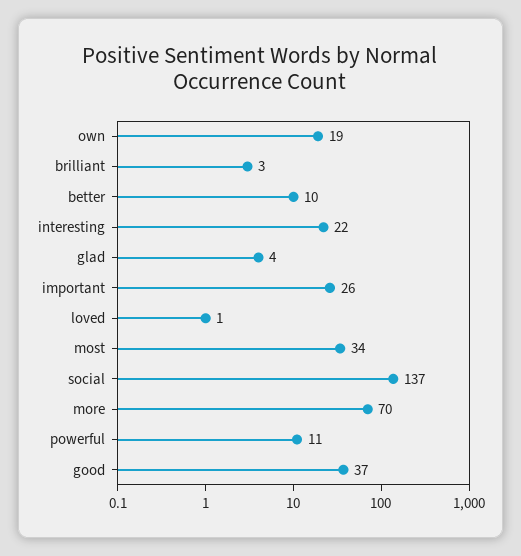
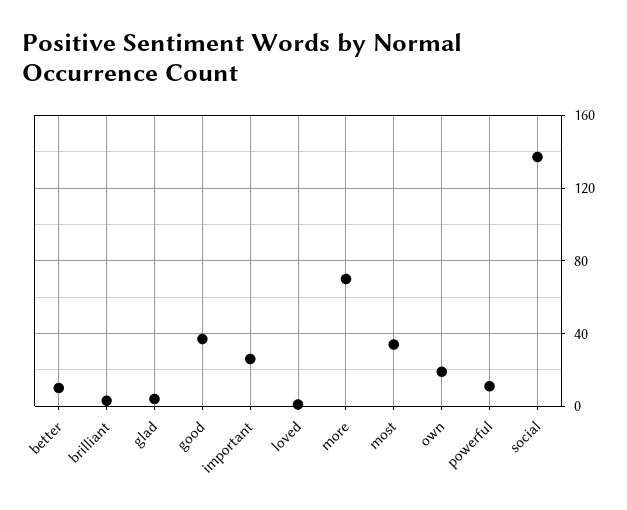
interesting: 22 -> none

